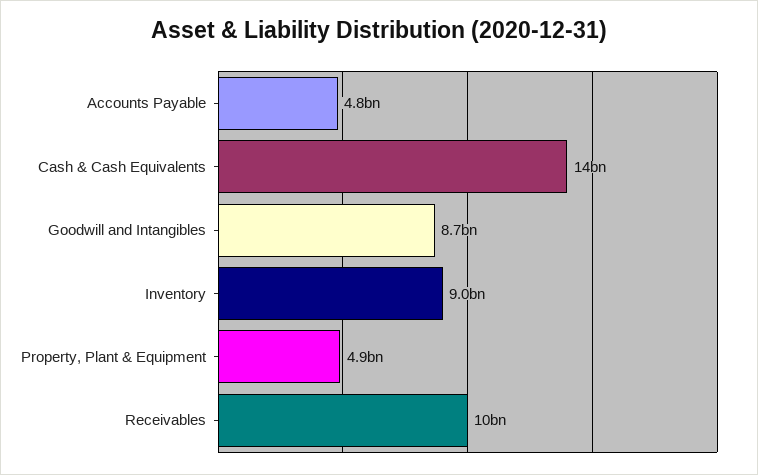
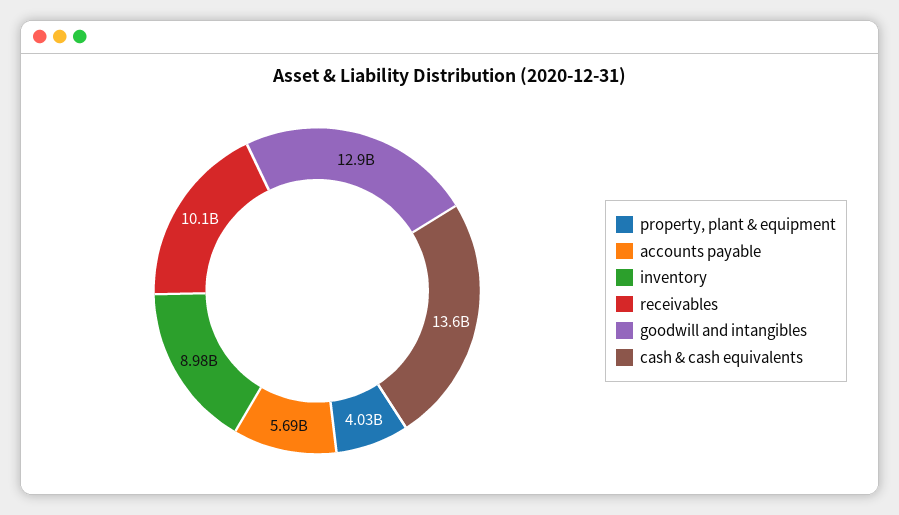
Accounts Payable: 4800000000 -> 5690000000
Goodwill and Intangibles: 8700000000 -> 12900000000
Property, Plant & Equipment: 4900000000 -> 4030000000

